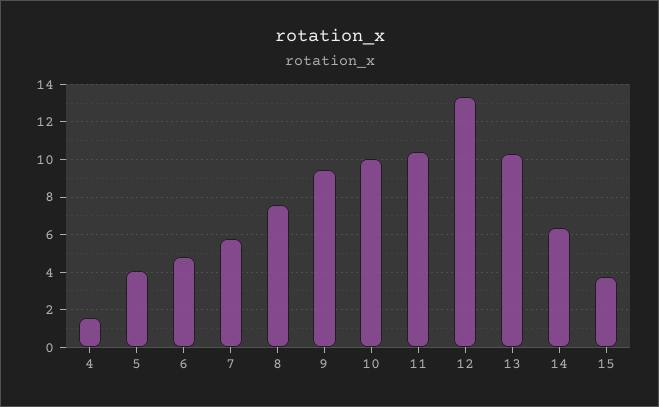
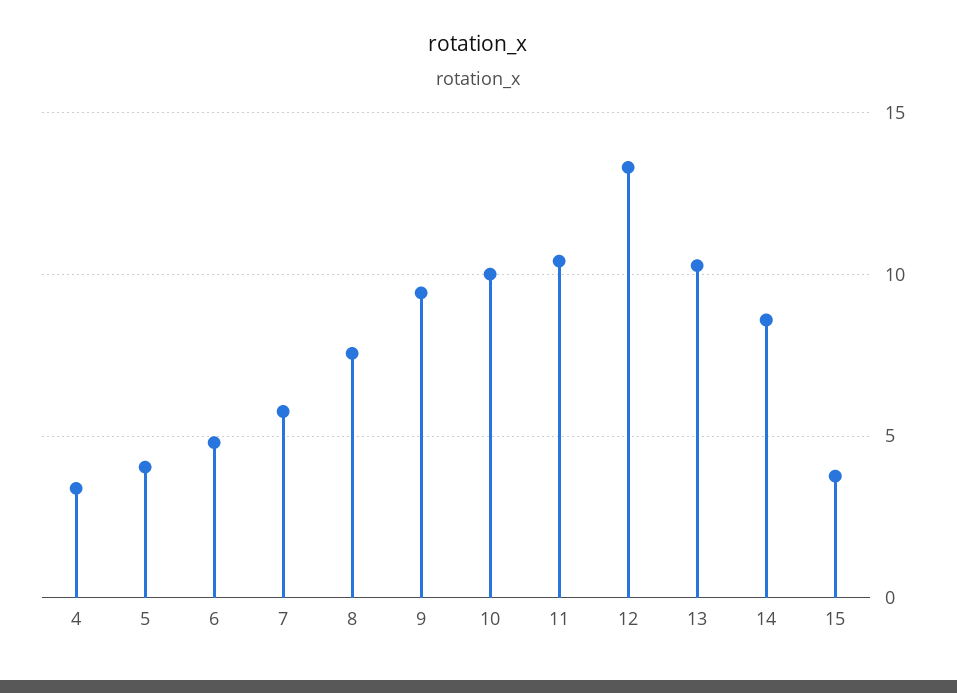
4: 1.5 -> 3.5
14: 6.5 -> 8.5

